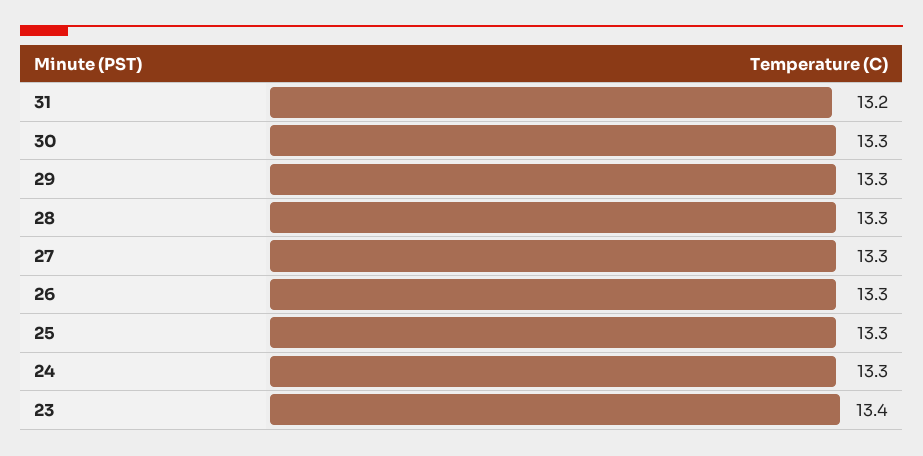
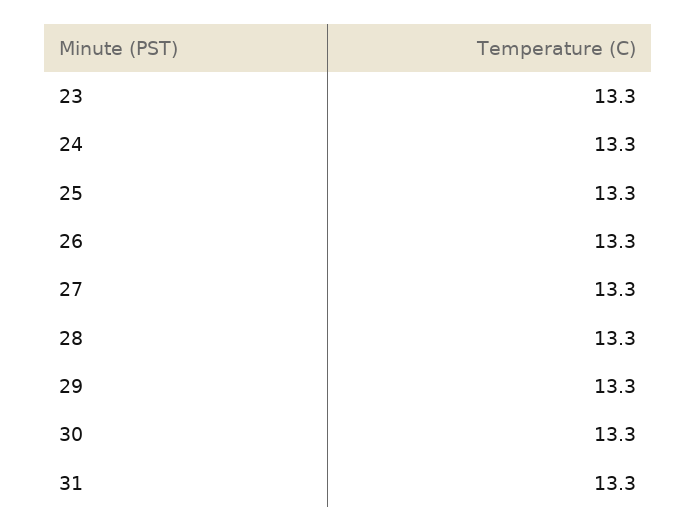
31: 13.2 -> 13.3
23: 13.4 -> 13.3

